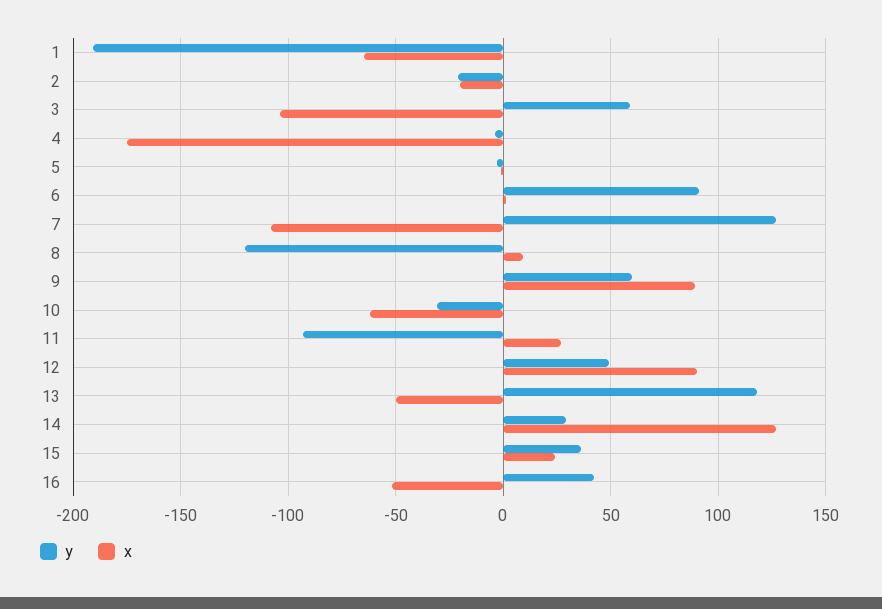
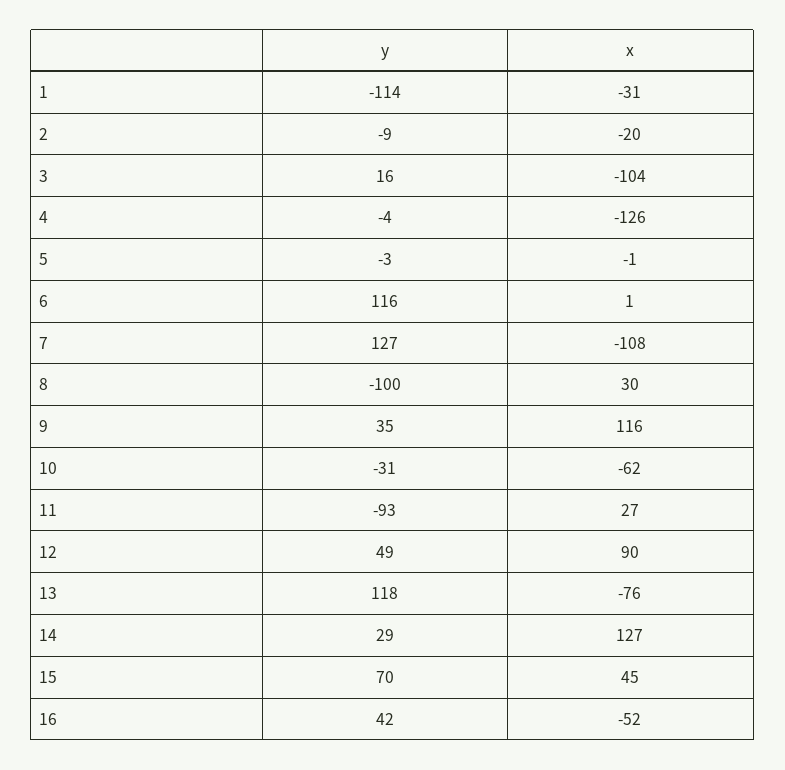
y, 1: -190 -> -114
x, 1: -65 -> -31
y, 2: -20 -> -9
y, 3: 60 -> 16
x, 4: -175 -> -126
y, 6: 90 -> 116
y, 8: -120 -> -100
x, 8: 10 -> 30
y, 9: 60 -> 35
x, 9: 90 -> 116
x, 13: -50 -> -76
y, 15: 35 -> 70
x, 15: 25 -> 45

